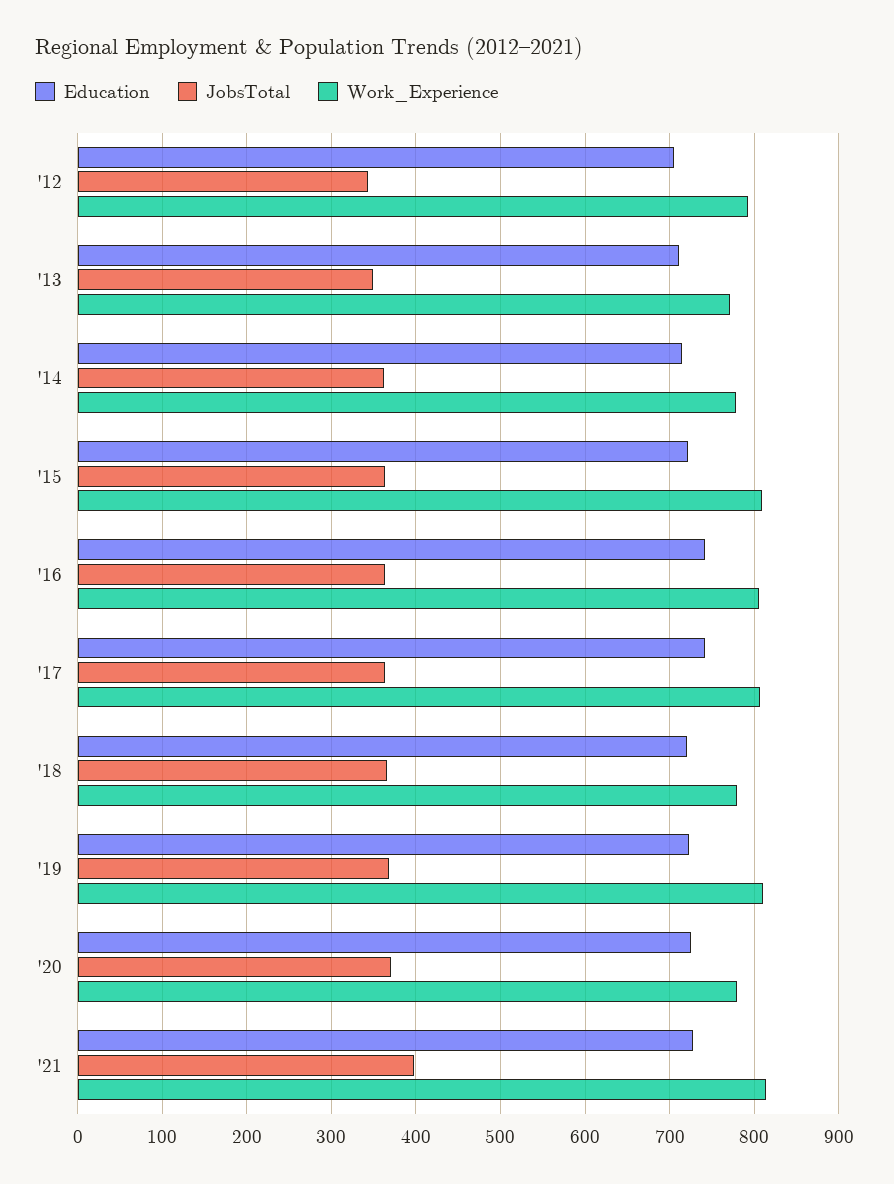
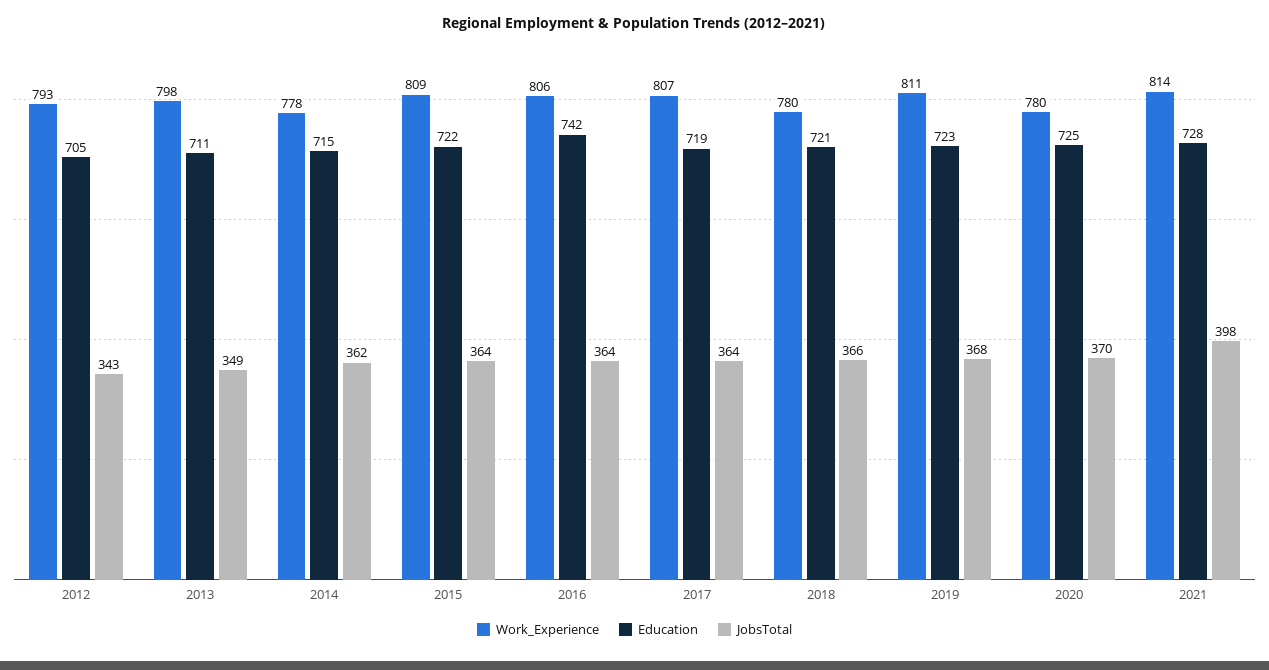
Work_Experience, '13: 770 -> 798
Education, '17: 740 -> 719

